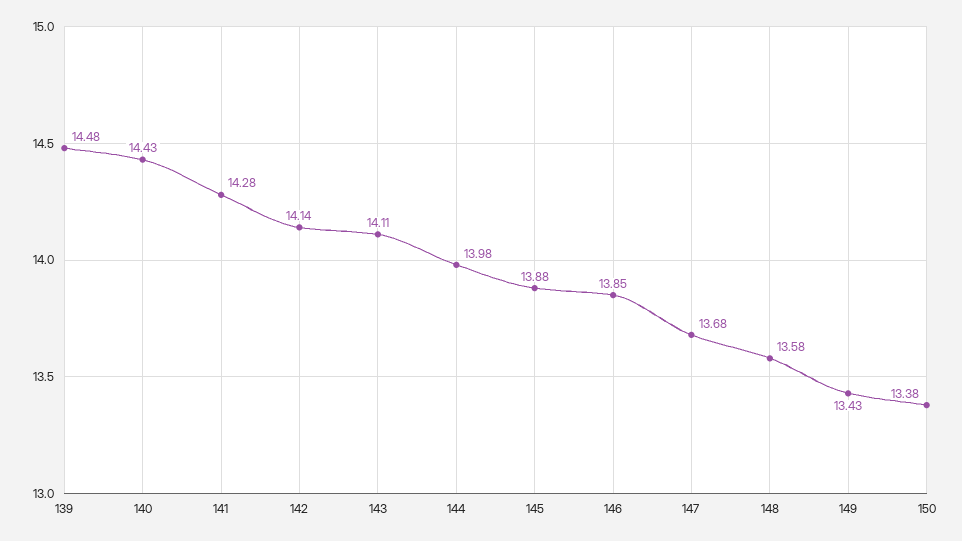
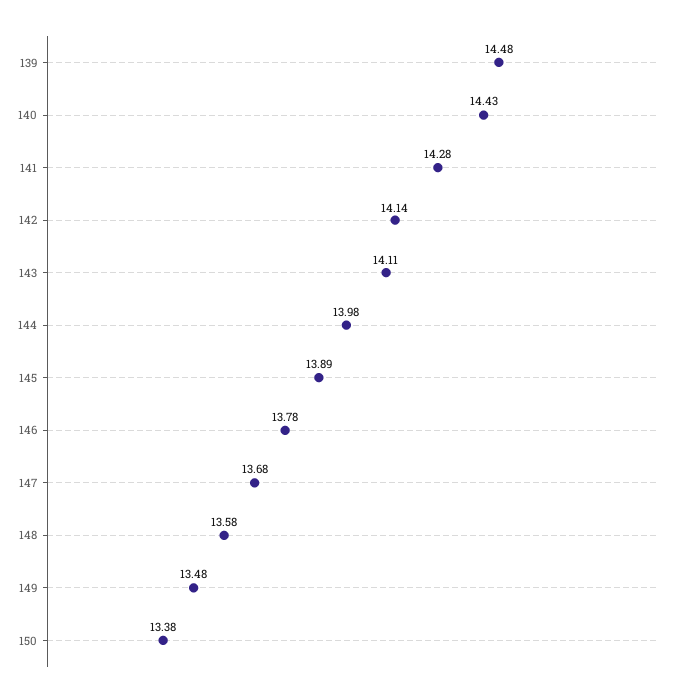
145: 13.88 -> 13.89
146: 13.85 -> 13.78
149: 13.43 -> 13.48

